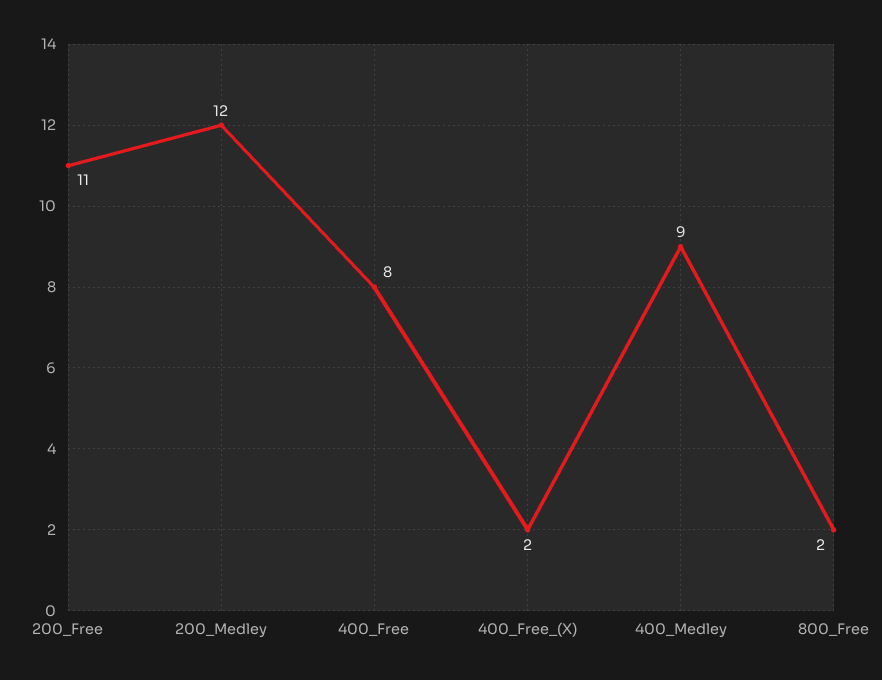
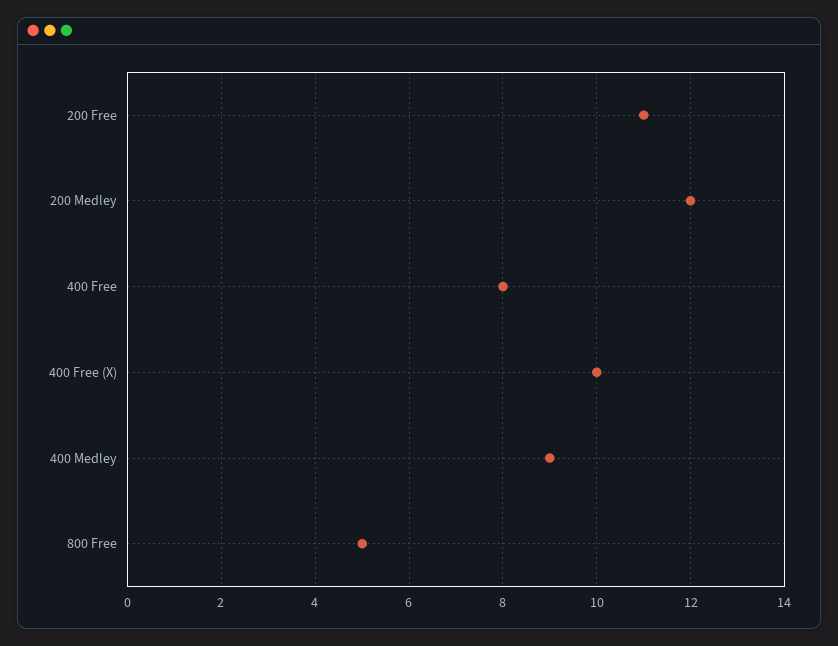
400_Free_(X): 2 -> 10
800_Free: 2 -> 5

